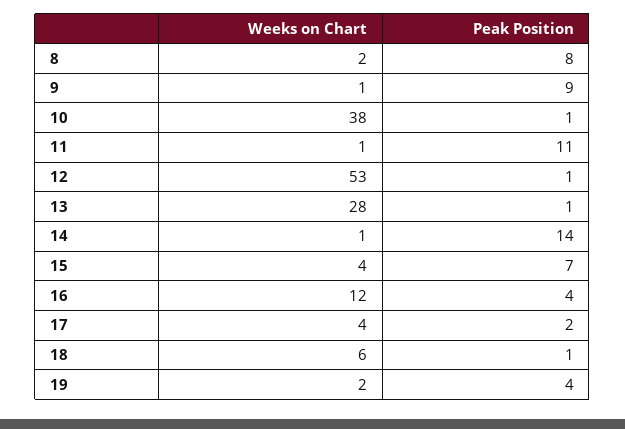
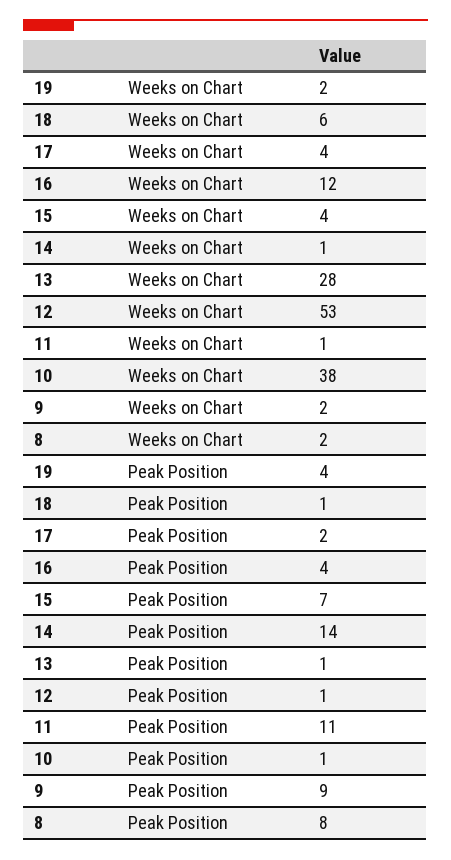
Weeks on Chart, 9: 1 -> 2

